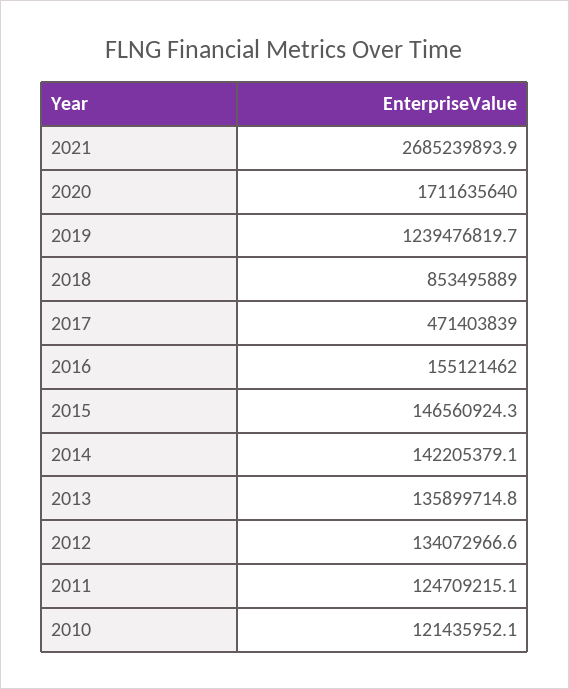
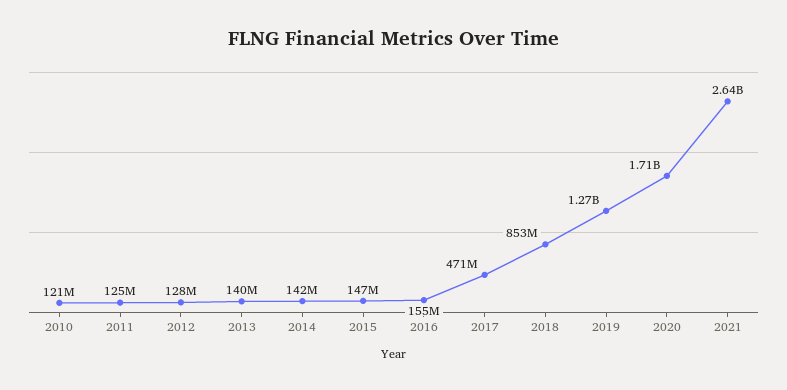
2021: 2685239893.9 -> 2640000000
2019: 1239476819.7 -> 1270000000
2013: 135899714.8 -> 140000000
2012: 134072966.6 -> 128000000

